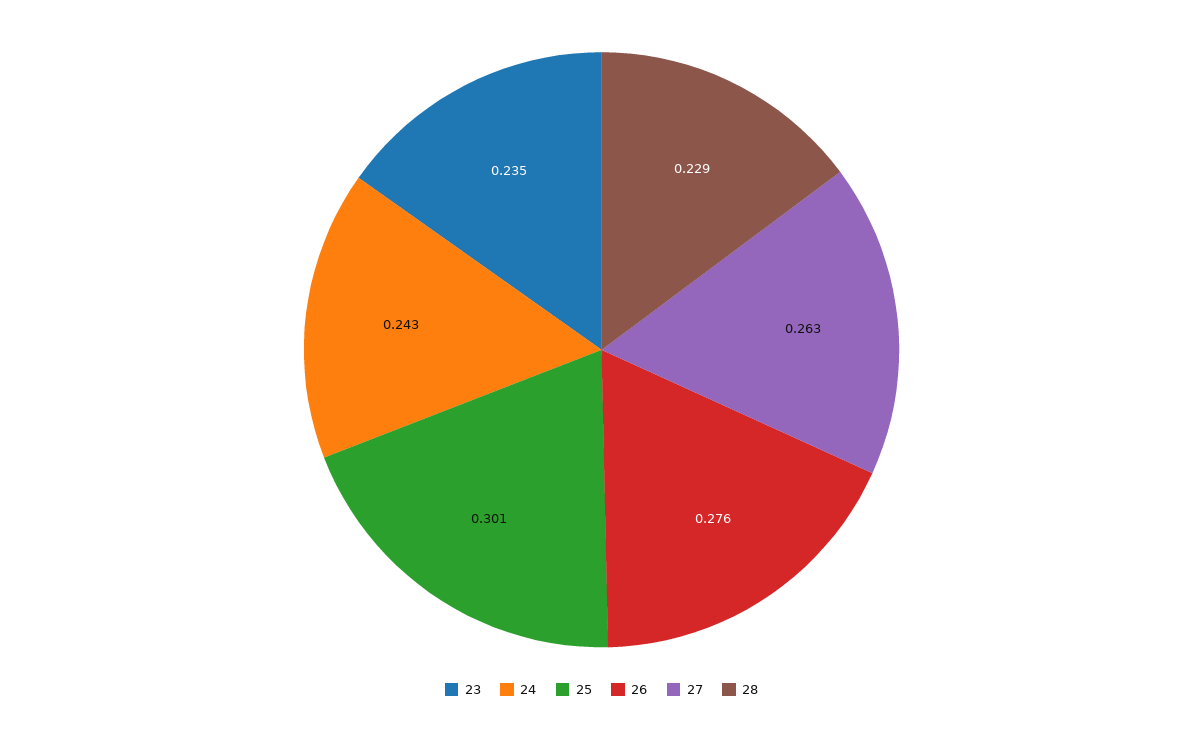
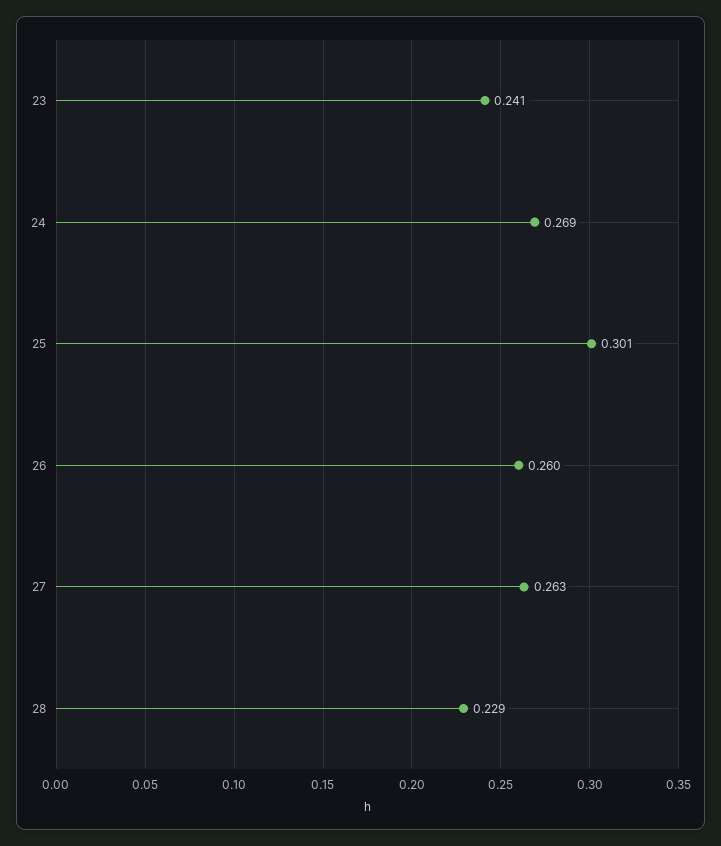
23: 0.235 -> 0.241
24: 0.243 -> 0.269
26: 0.276 -> 0.26

